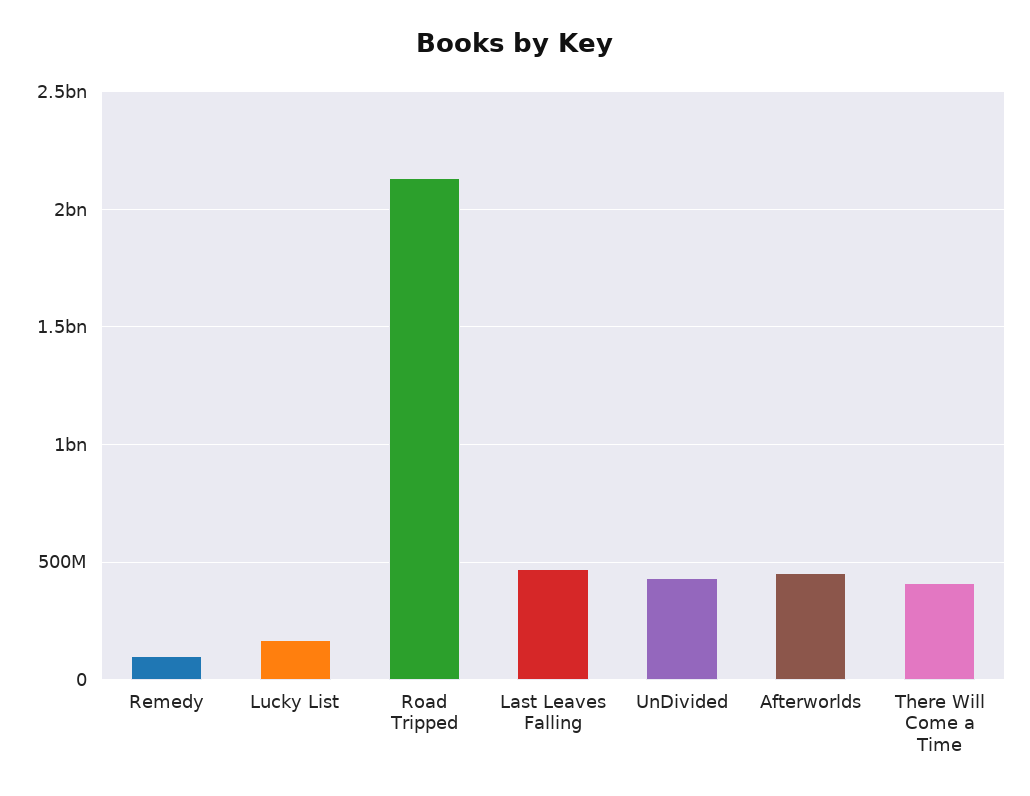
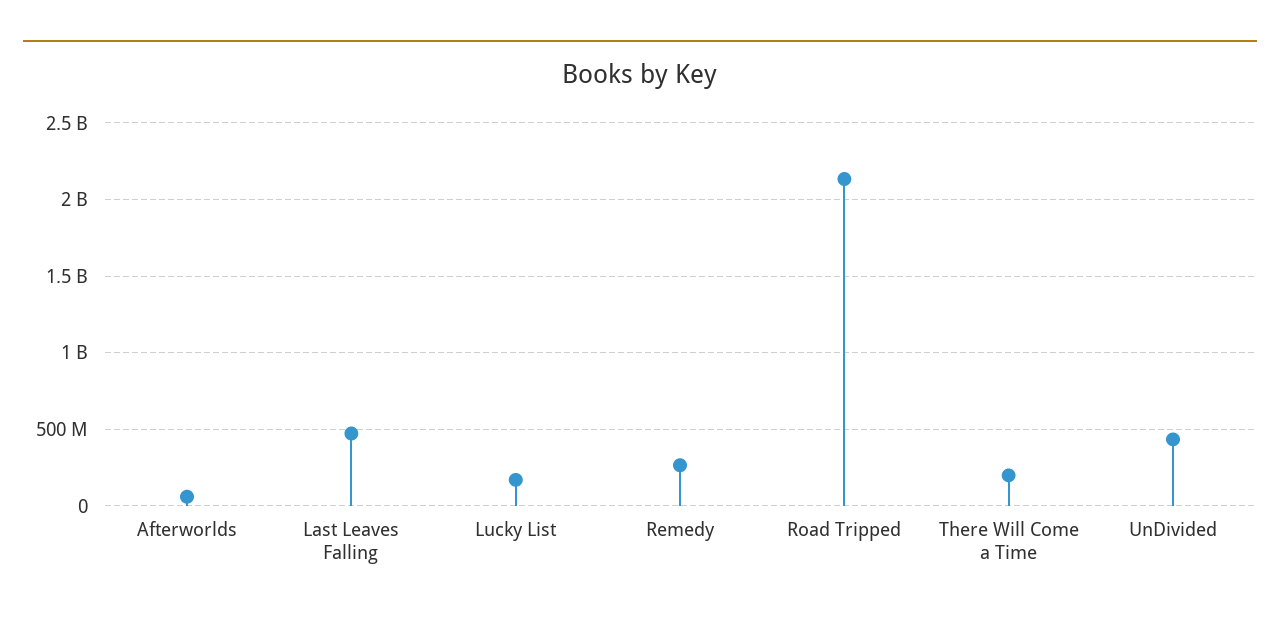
Remedy: 100000000 -> 250000000
Afterworlds: 450000000 -> 50000000
There Will Come a Time: 400000000 -> 200000000

